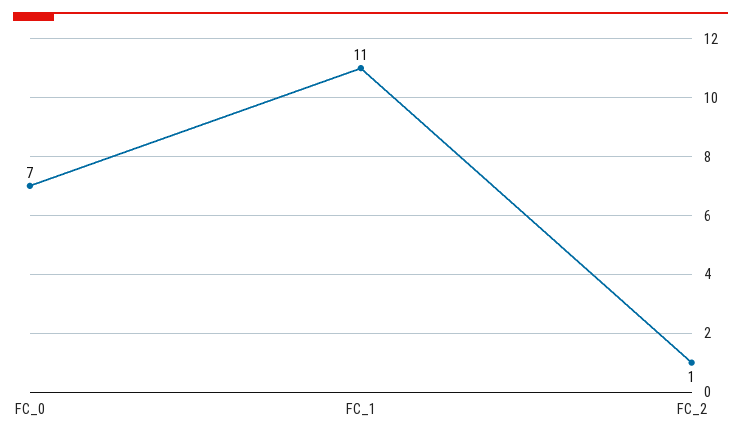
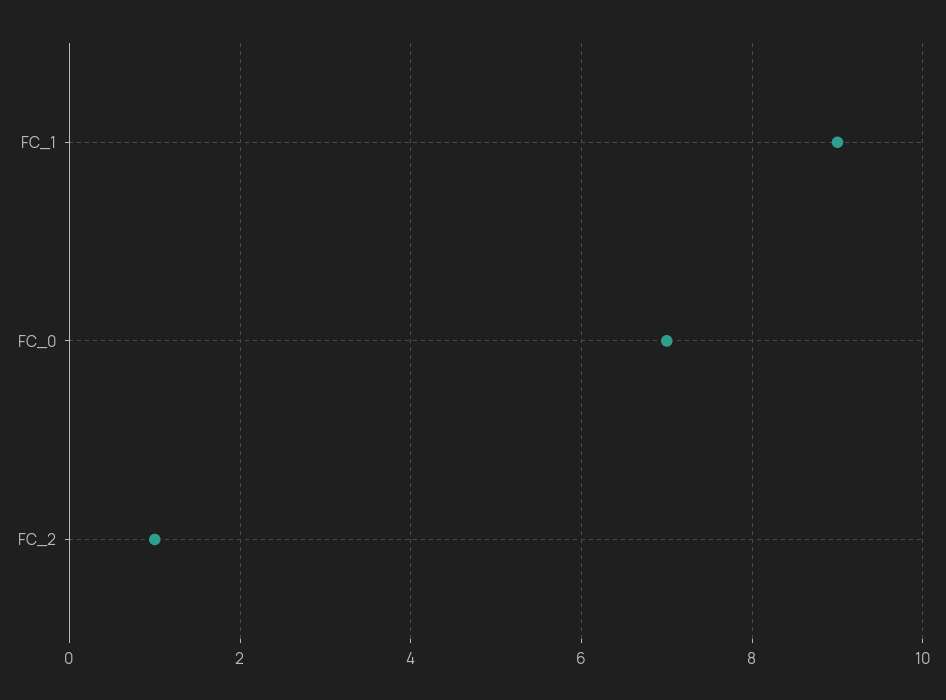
FC_1: 11 -> 9

